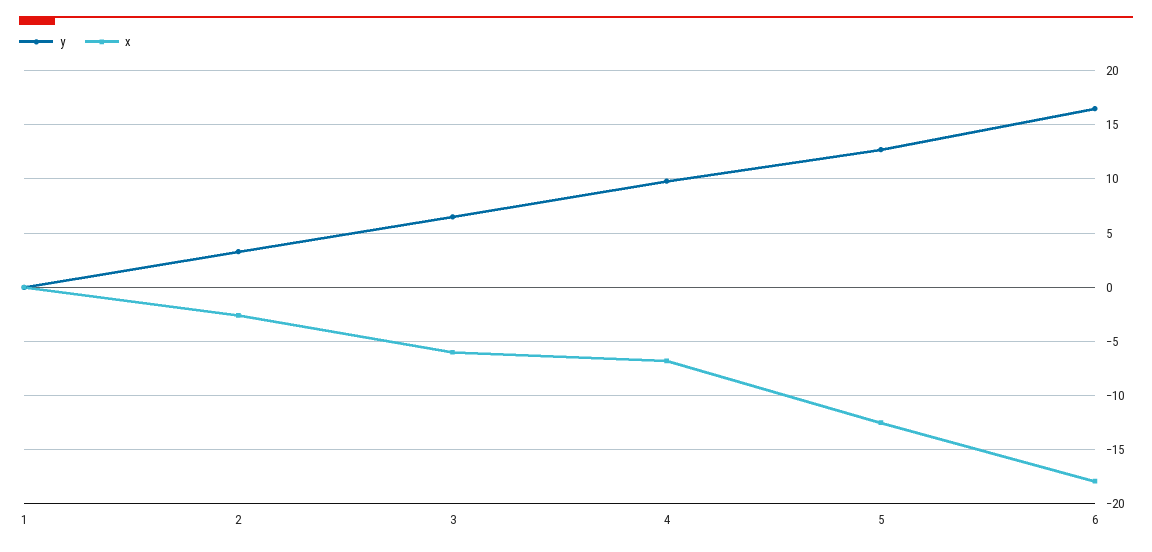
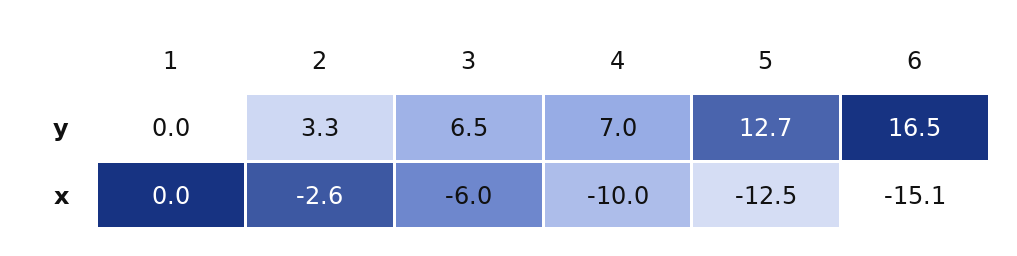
y, 4: 10 -> 7
x, 4: -7 -> -10
x, 6: -18 -> -15.1

